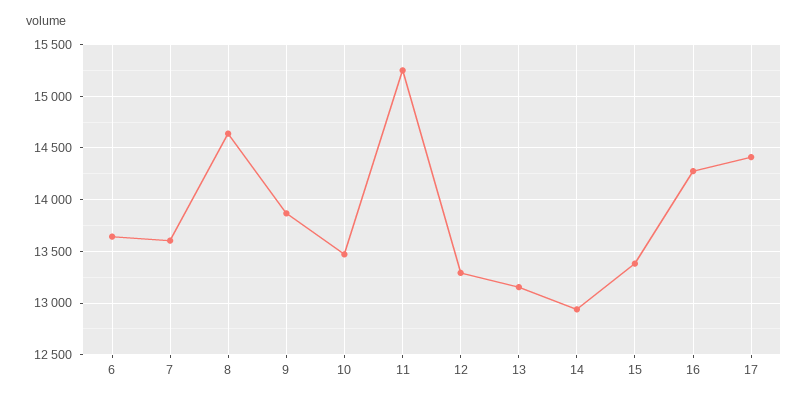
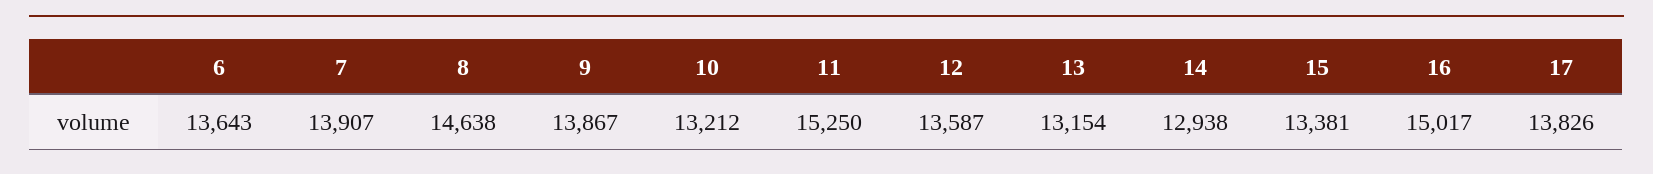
7: 13600 -> 13907
10: 13500 -> 13212
12: 13300 -> 13587
16: 14300 -> 15017
17: 14400 -> 13826

